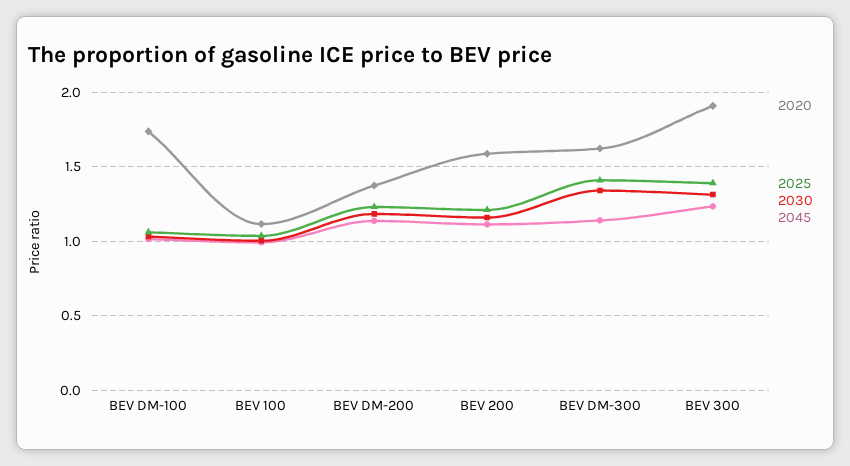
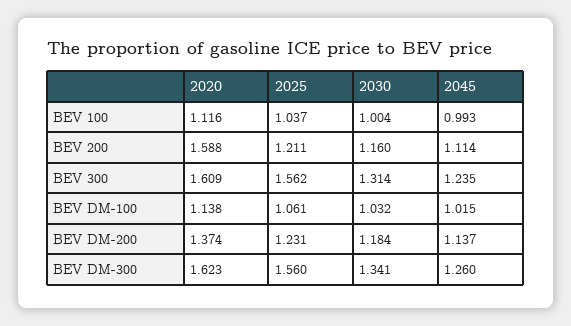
2020, BEV DM-100: 1.75 -> 1.138
2025, BEV DM-300: 1.4 -> 1.56
2045, BEV DM-300: 1.15 -> 1.26
2020, BEV 300: 1.9 -> 1.609
2025, BEV 300: 1.4 -> 1.562

